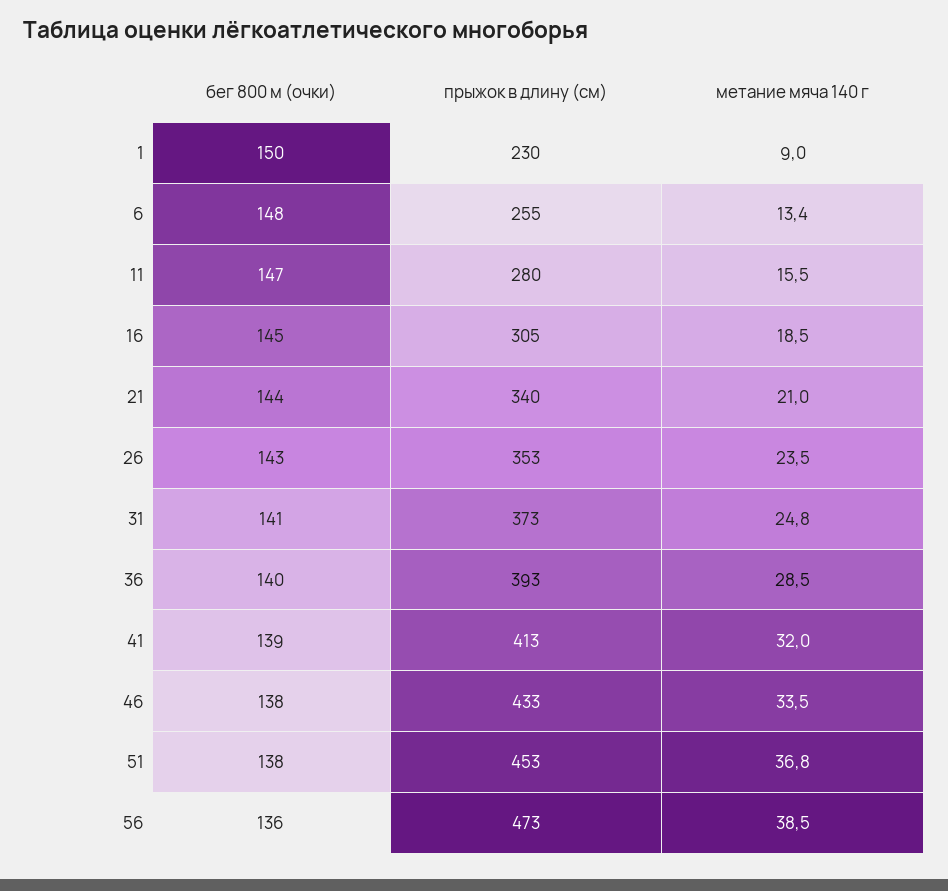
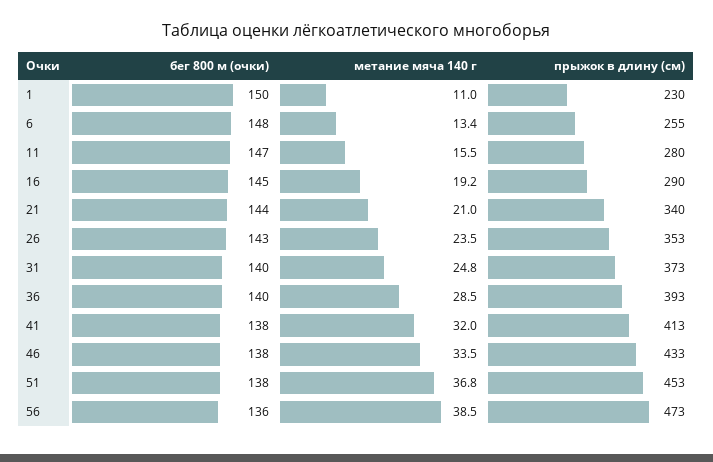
метание мяча 140 г, 1: 9 -> 11
прыжок в длину (см), 16: 305 -> 290
метание мяча 140 г, 16: 18.5 -> 19.2
бег 800 м (очки), 31: 141 -> 140
бег 800 м (очки), 41: 139 -> 138

